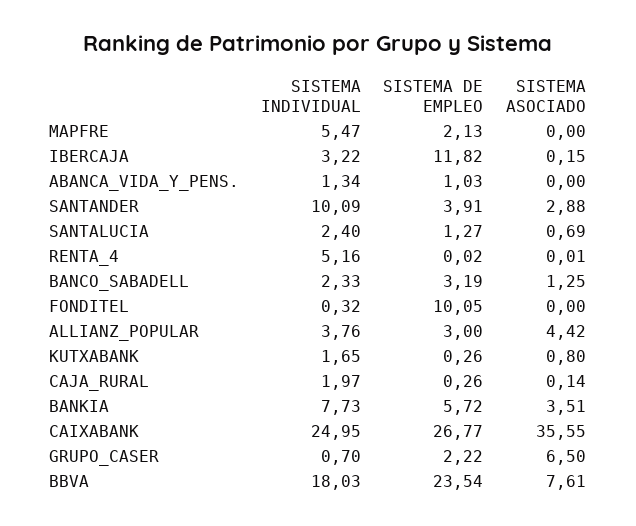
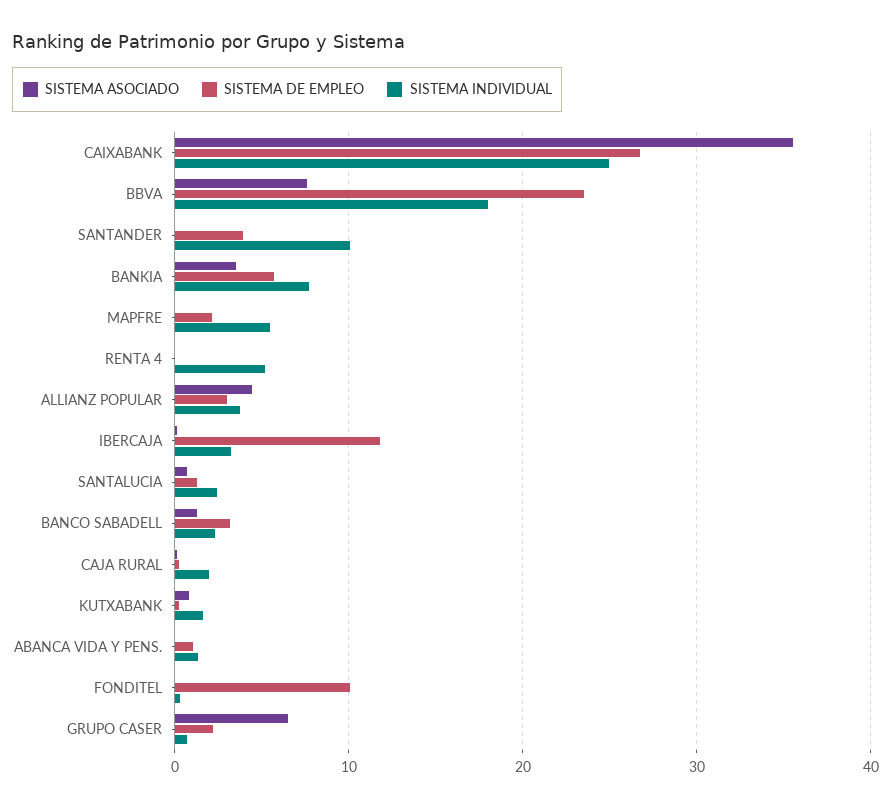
SISTEMA ASOCIADO, SANTANDER: 2.88 -> 0

